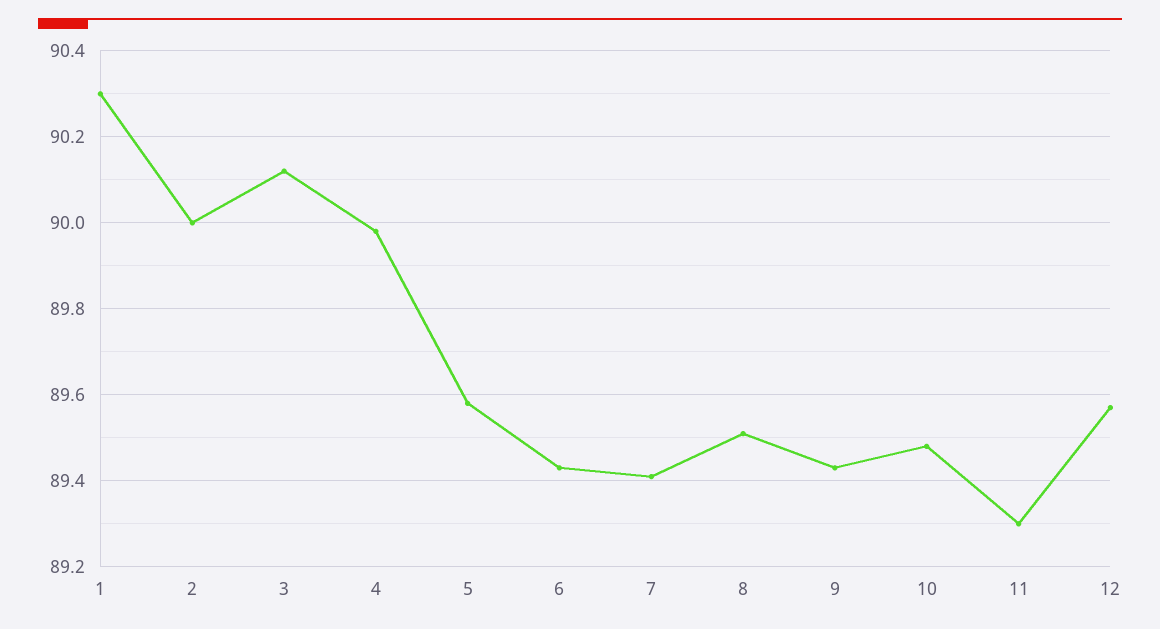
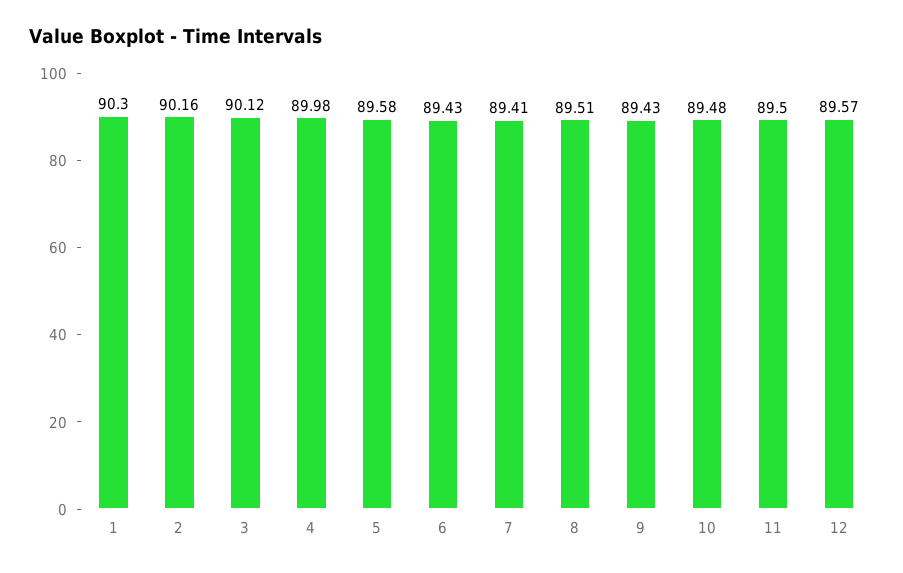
2: 90 -> 90.16
11: 89.3 -> 89.5

